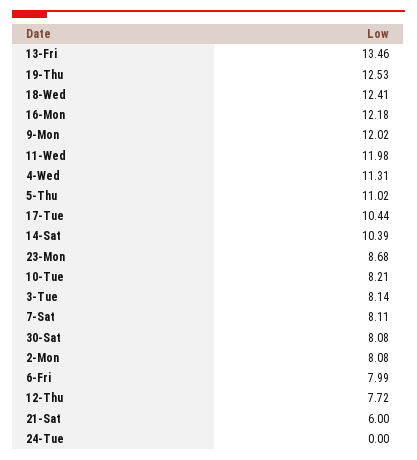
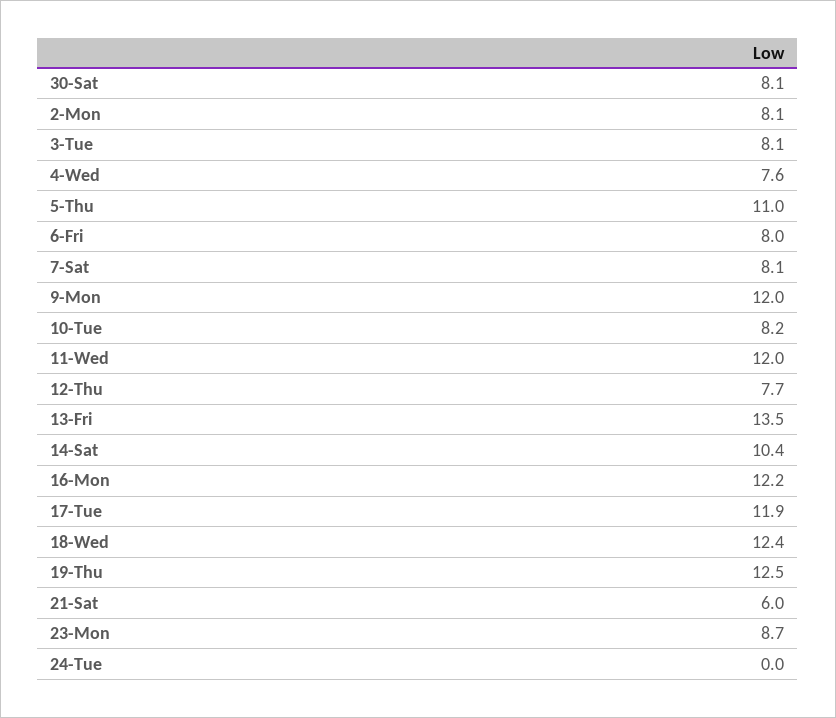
4-Wed: 11.31 -> 7.6
17-Tue: 10.44 -> 11.9

